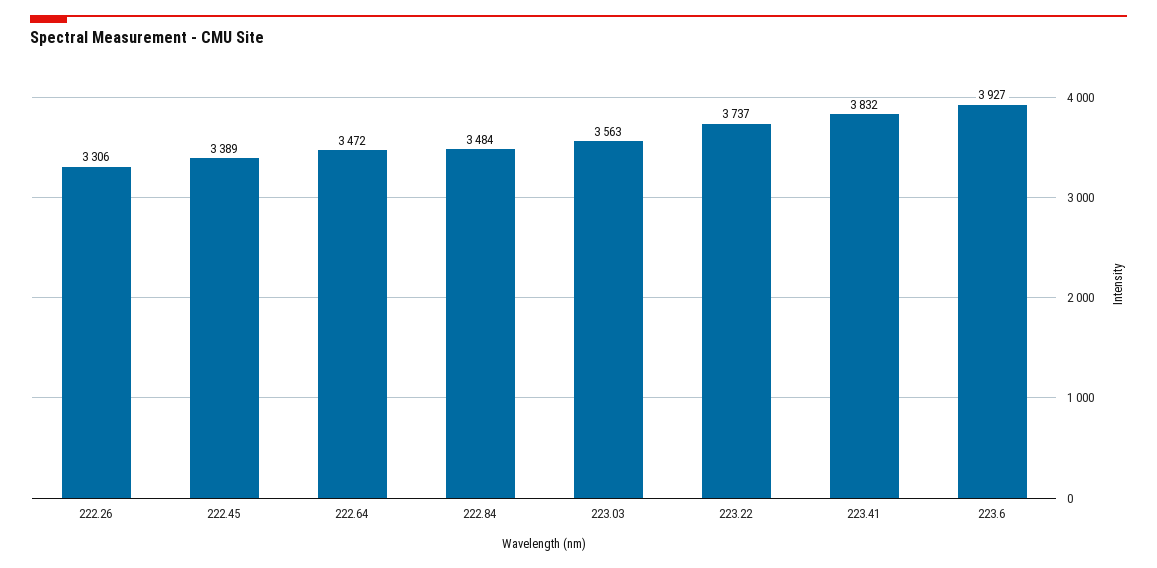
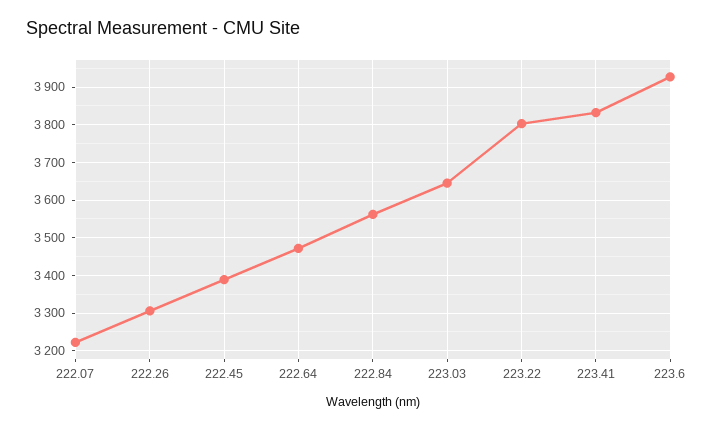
222.84: 3484 -> 3560
223.03: 3563 -> 3640
223.22: 3737 -> 3800
222.07: none -> 3220

